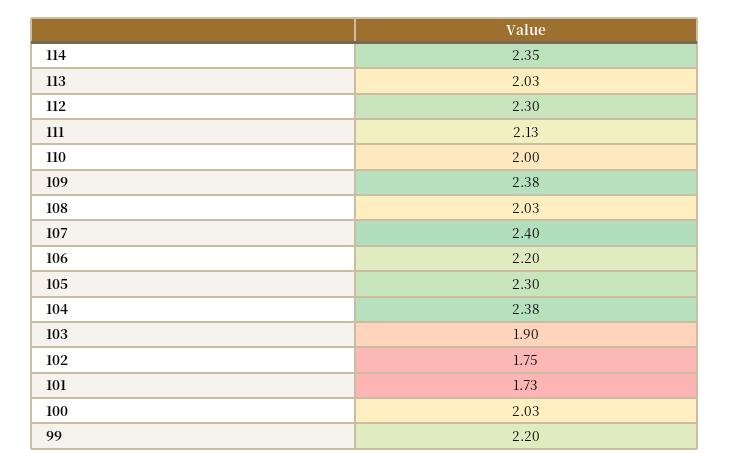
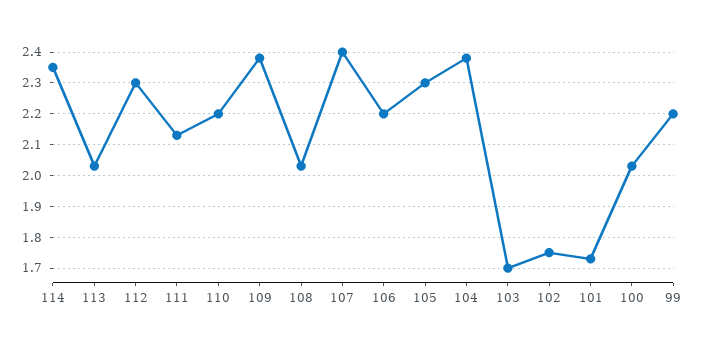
110: 2 -> 2.2
103: 1.9 -> 1.7

